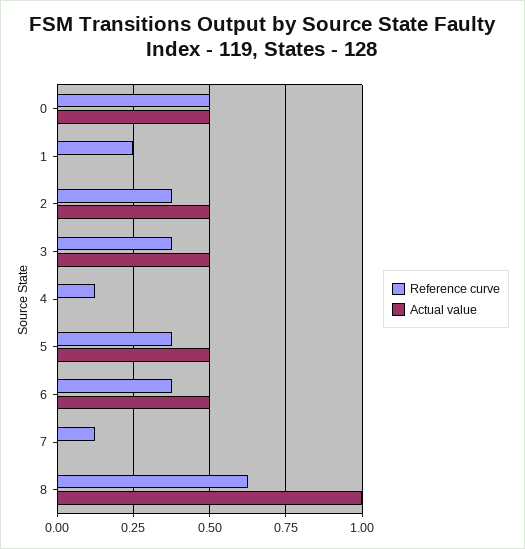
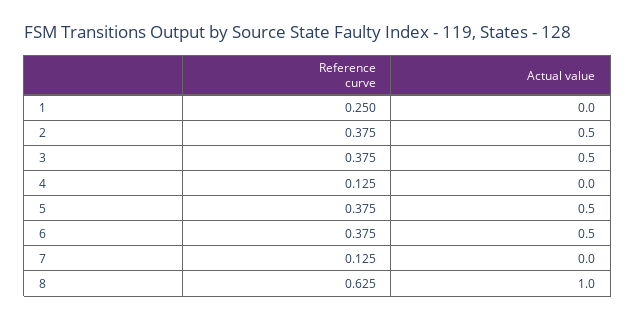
Reference curve, 0: 0.5 -> none
Actual value, 0: 0.5 -> none

